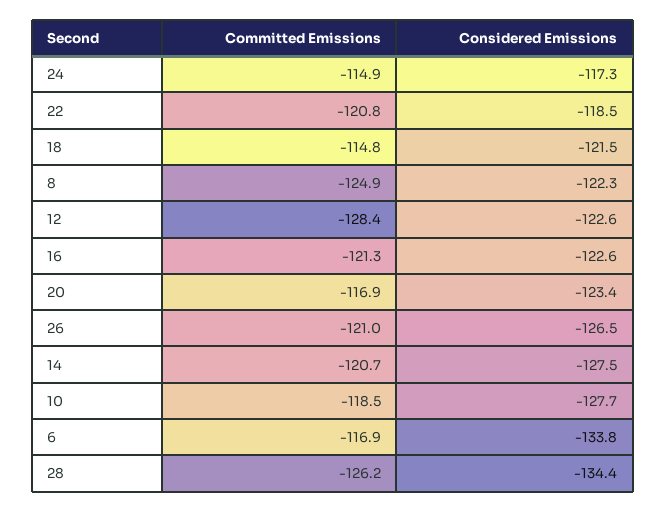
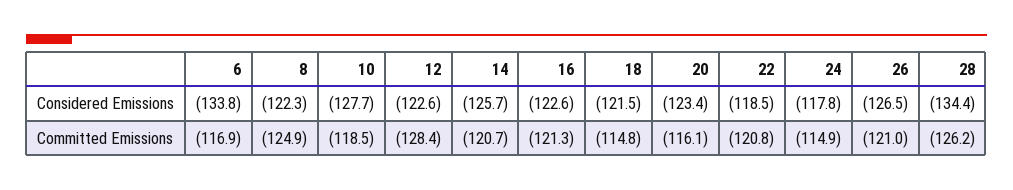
Considered Emissions, 24: -117.3 -> -117.8
Committed Emissions, 20: -116.9 -> -116.1
Considered Emissions, 14: -127.5 -> -125.7

